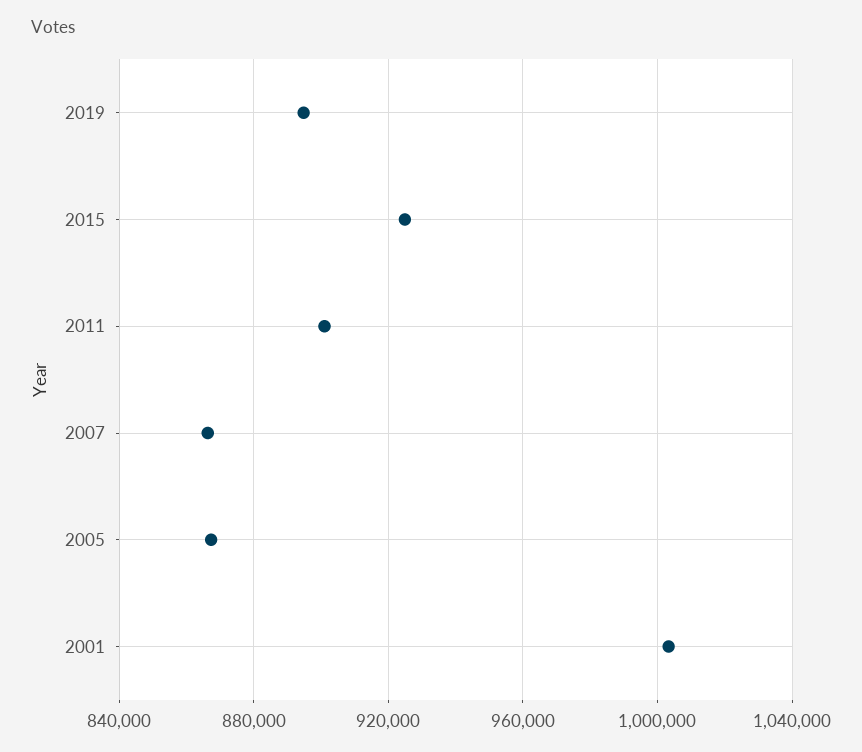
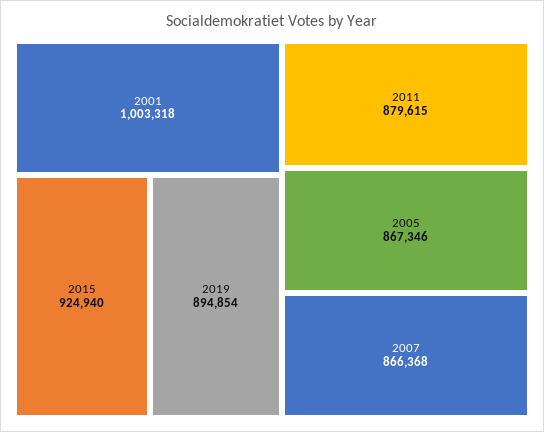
2011: 900000 -> 879615

